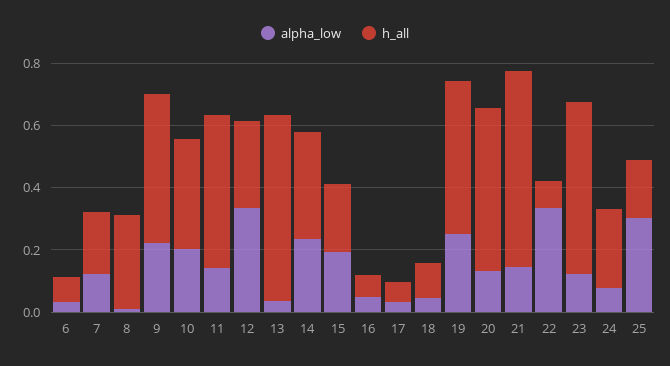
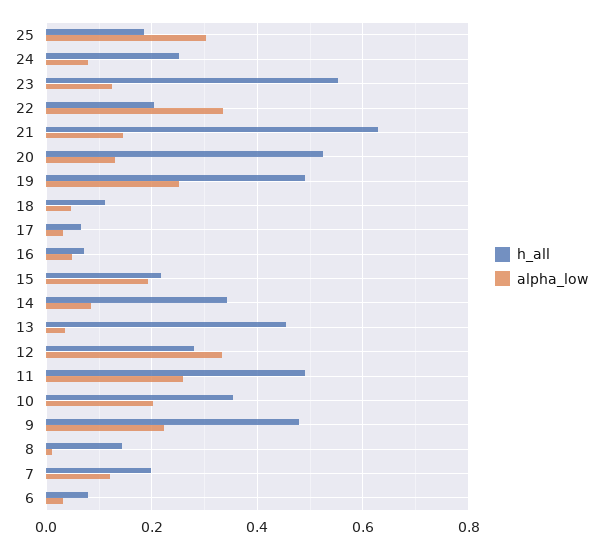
h_all, 8: 0.3 -> 0.14
alpha_low, 11: 0.15 -> 0.26
h_all, 13: 0.6 -> 0.46
alpha_low, 14: 0.25 -> 0.08
h_all, 22: 0.1 -> 0.2

